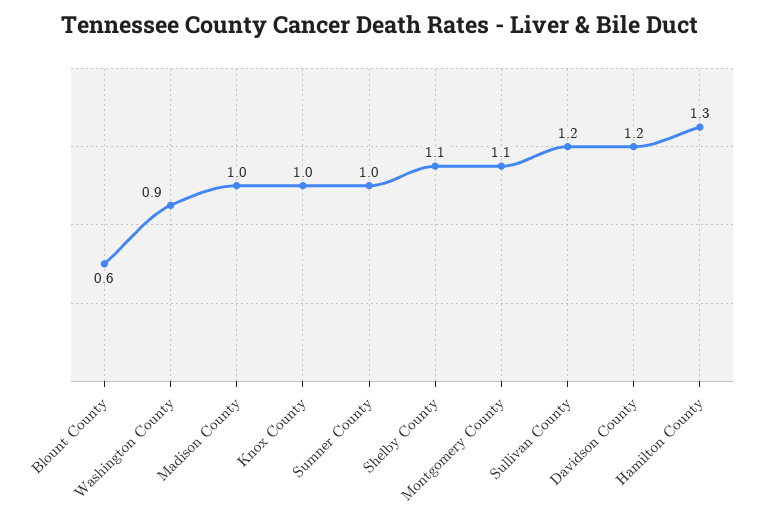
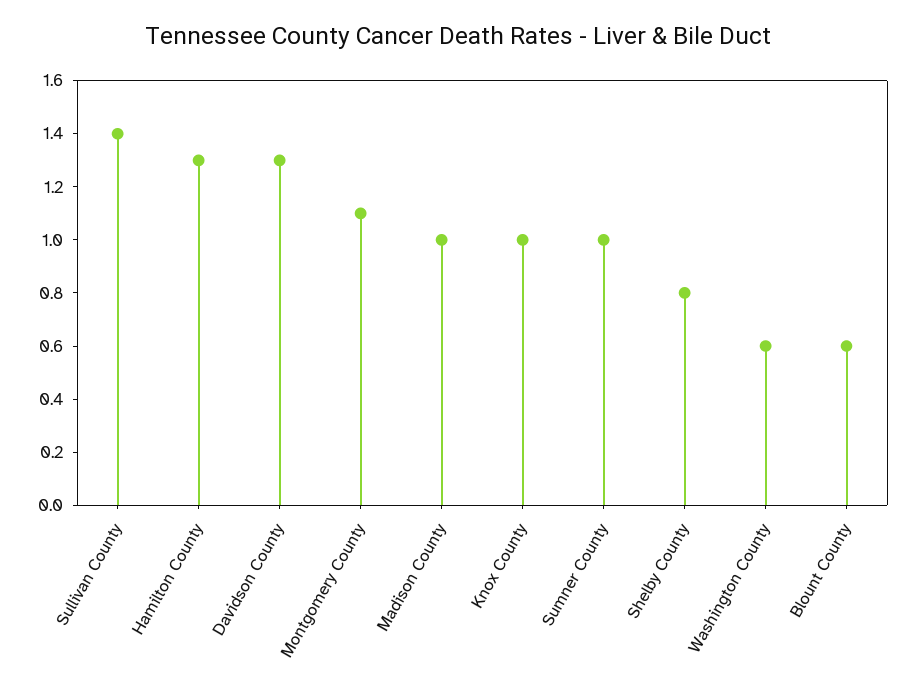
Washington County: 0.9 -> 0.6
Shelby County: 1.1 -> 0.8
Sullivan County: 1.2 -> 1.4
Davidson County: 1.2 -> 1.3

